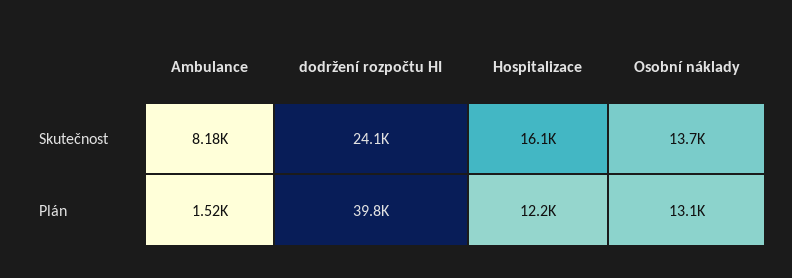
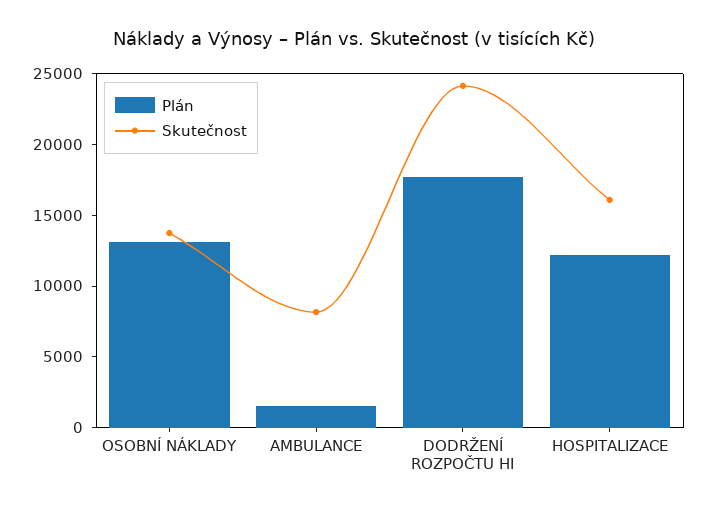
Plán, dodržení rozpočtu HI: 39800 -> 18000

